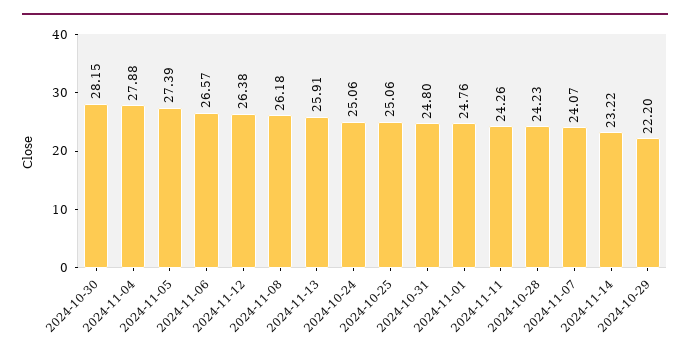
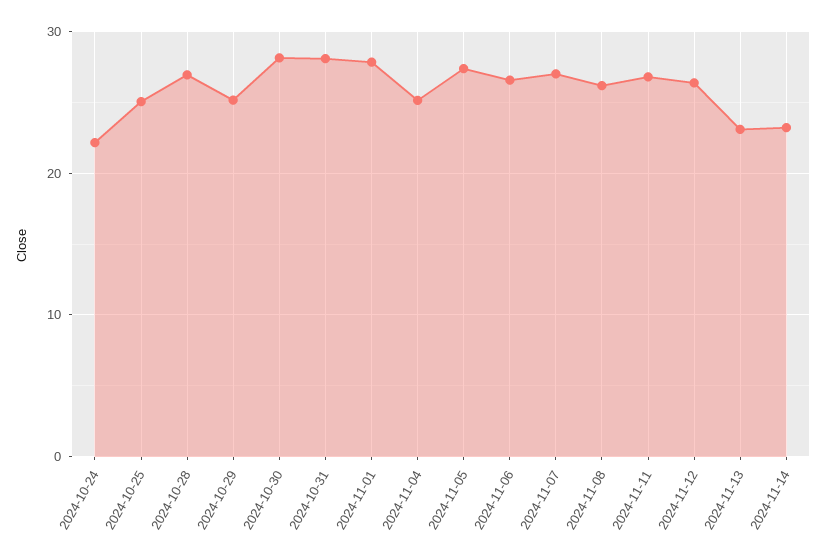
2024-11-04: 27.88 -> 25
2024-11-13: 25.91 -> 23
2024-10-24: 25.06 -> 22
2024-10-31: 24.8 -> 28
2024-11-01: 24.76 -> 28
2024-11-11: 24.26 -> 27
2024-10-28: 24.23 -> 27
2024-11-07: 24.07 -> 27
2024-10-29: 22.2 -> 25

